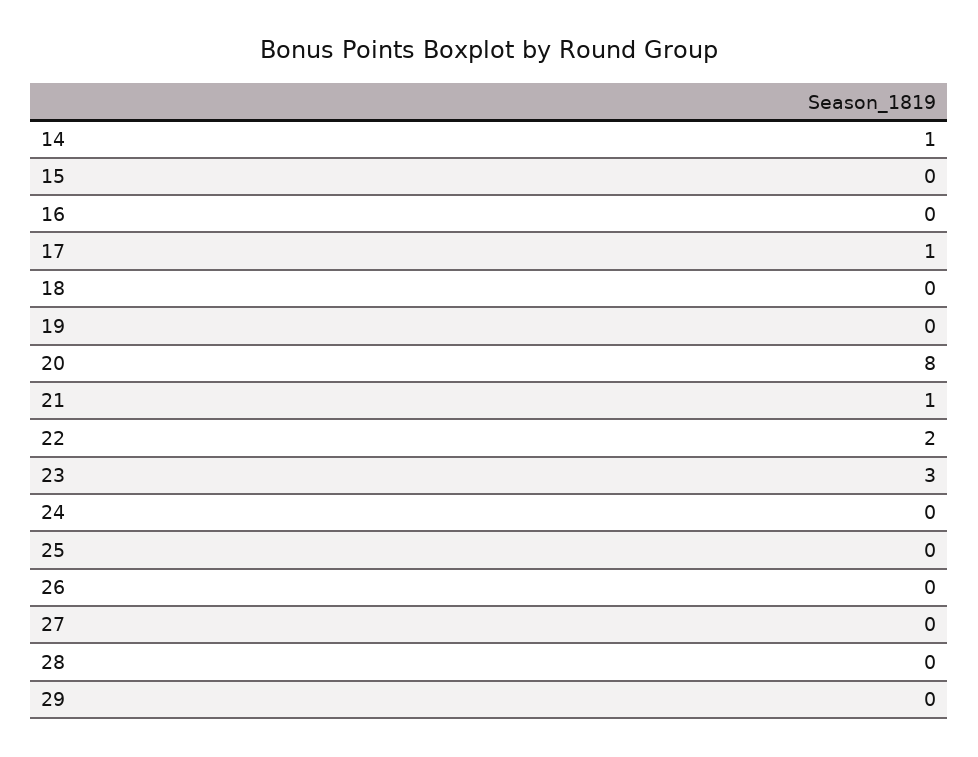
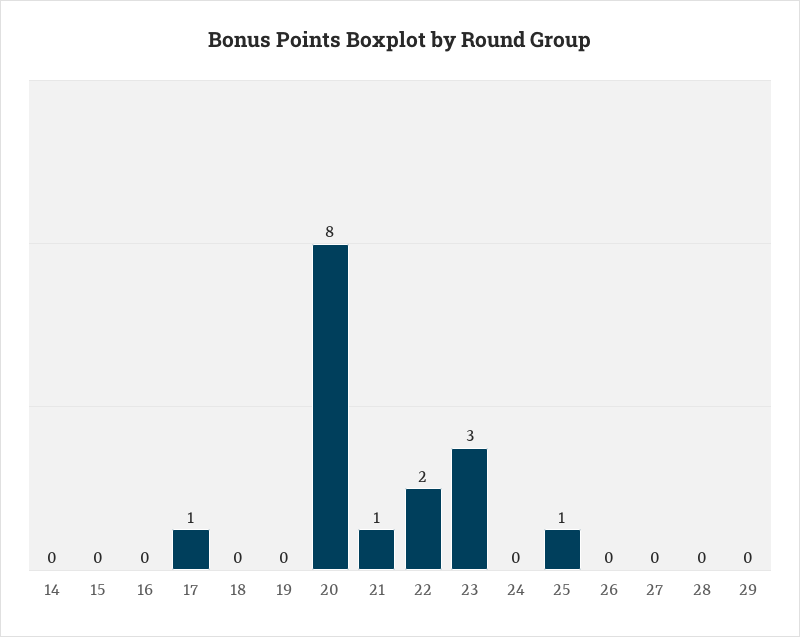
14: 1 -> 0
25: 0 -> 1

